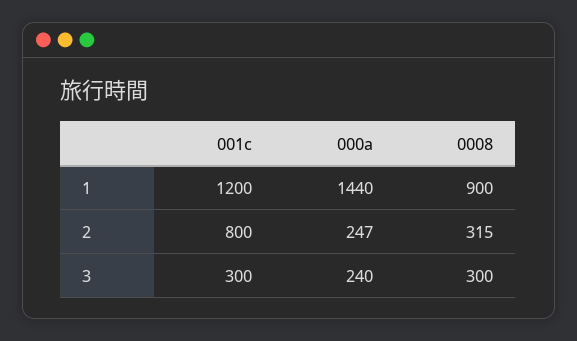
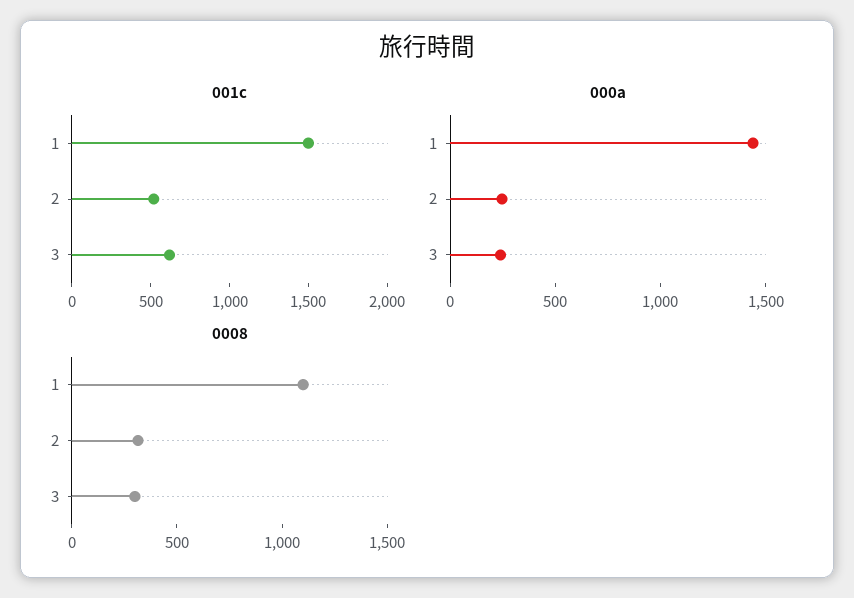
001c, 1: 1200 -> 1500
0008, 1: 900 -> 1100
001c, 2: 800 -> 500
001c, 3: 300 -> 600

